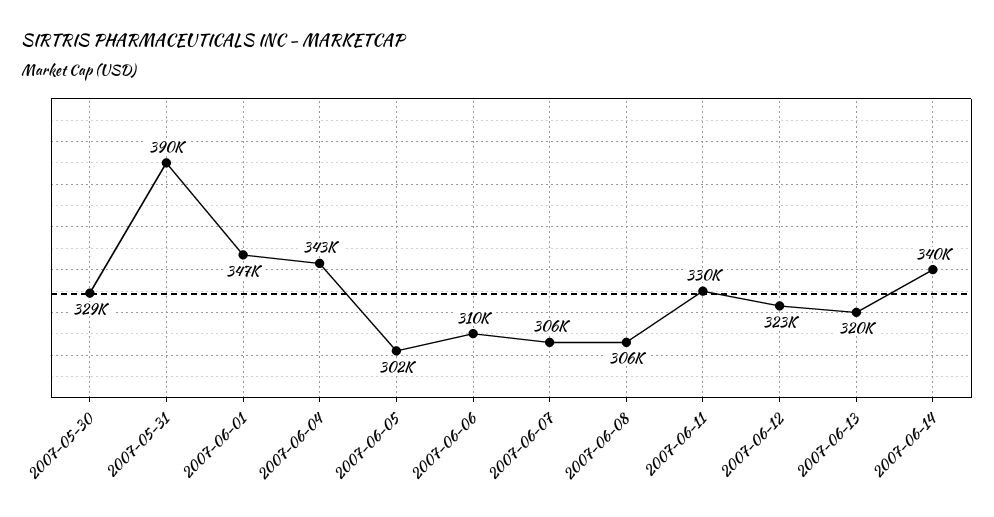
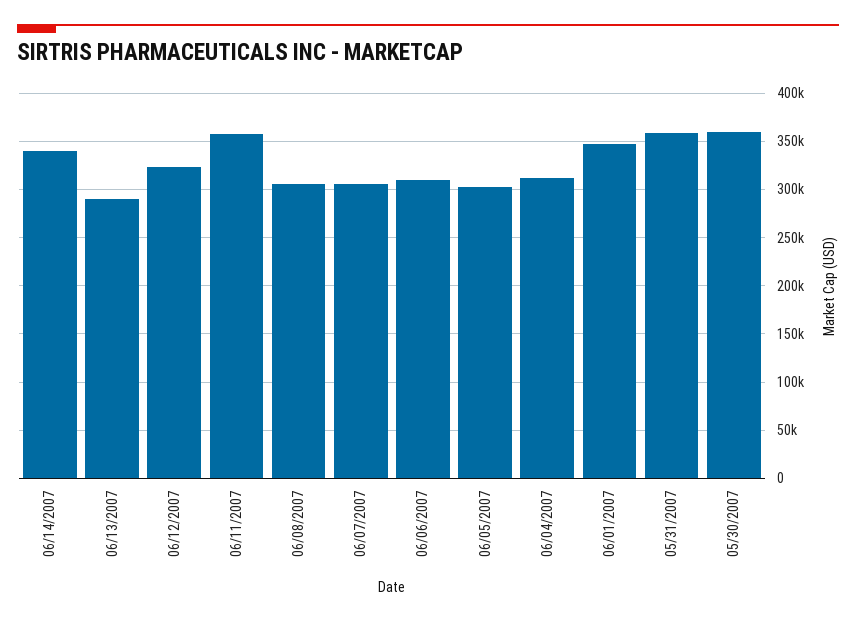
2007-05-30: 329000 -> 360000
2007-05-31: 390000 -> 360000
2007-06-04: 343000 -> 310000
2007-06-11: 330000 -> 360000
2007-06-13: 320000 -> 290000

